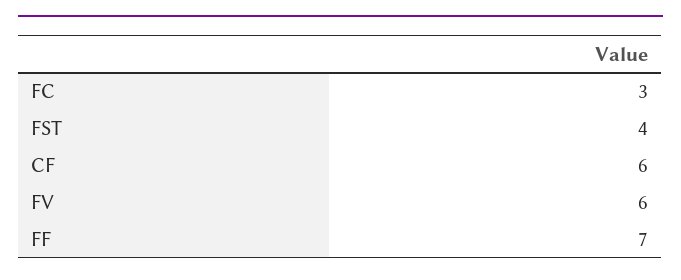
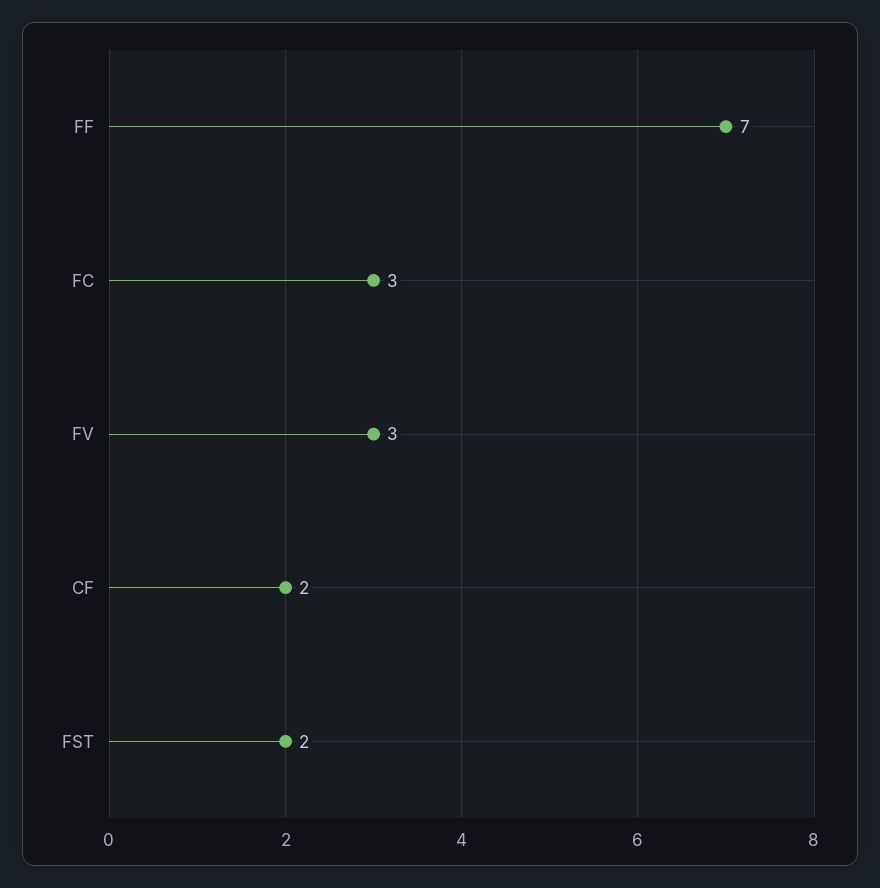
FST: 4 -> 2
CF: 6 -> 2
FV: 6 -> 3

